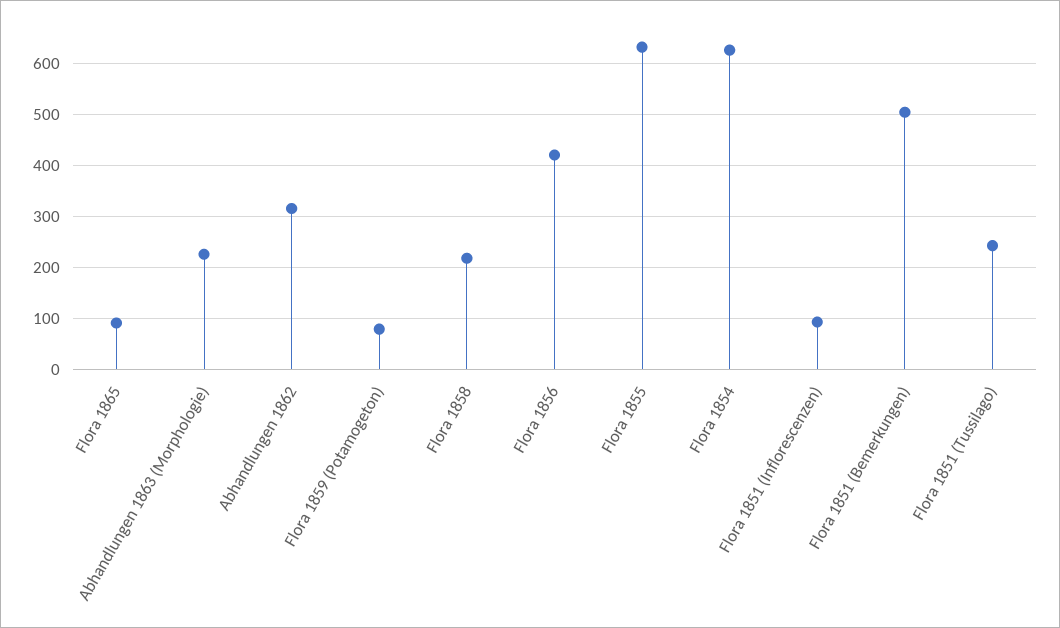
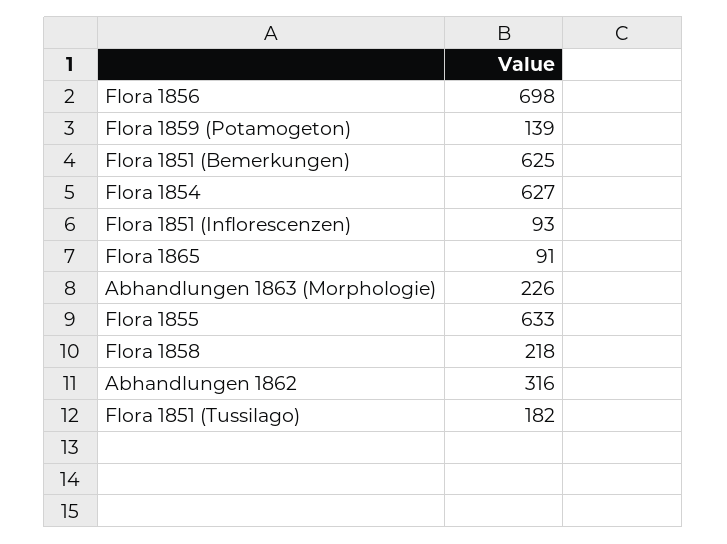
Flora 1859 (Potamogeton): 80 -> 139
Flora 1856: 420 -> 698
Flora 1851 (Bemerkungen): 500 -> 625
Flora 1851 (Tussilago): 240 -> 182

